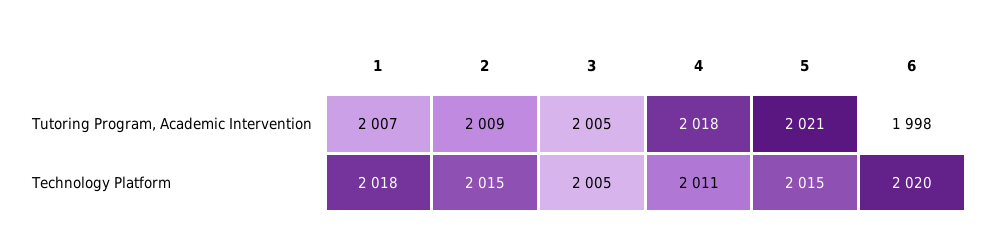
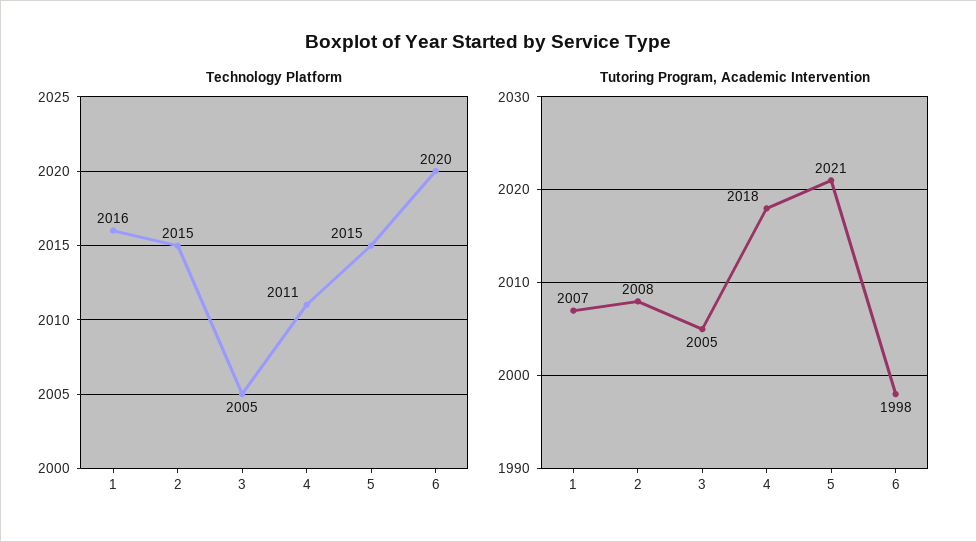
Tutoring Program, Academic Intervention, 2: 2009 -> 2008
Technology Platform, 1: 2018 -> 2016

